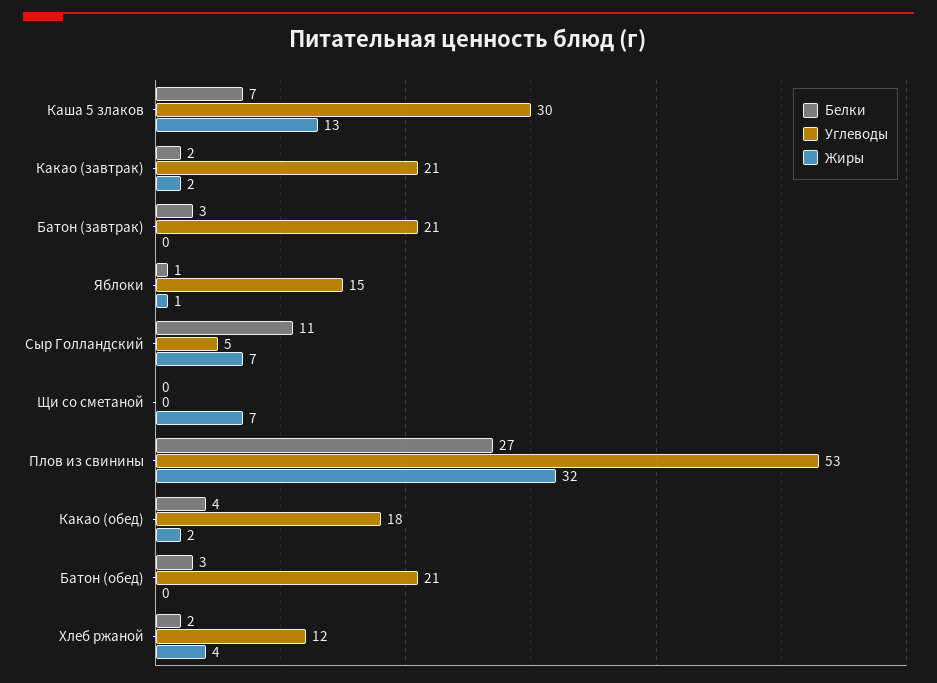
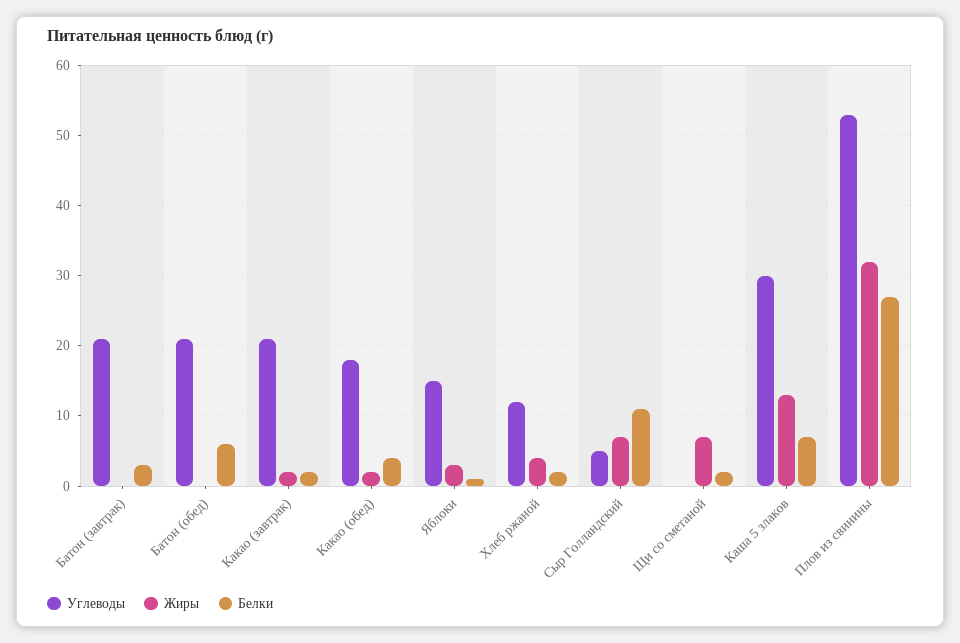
Жиры, Яблоки: 1 -> 3
Белки, Щи со сметаной: 0 -> 2
Белки, Батон (обед): 3 -> 6

